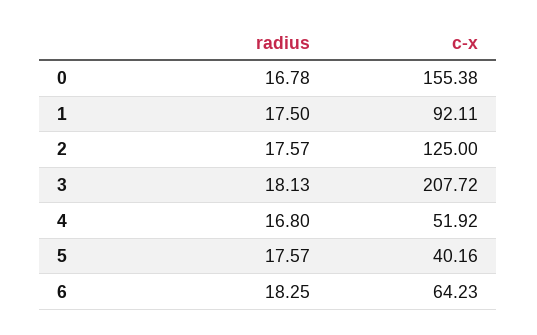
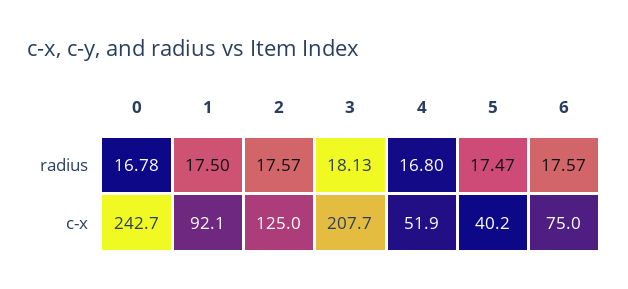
c-x, 0: 155.38 -> 242.7
radius, 5: 17.57 -> 17.47
radius, 6: 18.25 -> 17.57
c-x, 6: 64.23 -> 75

